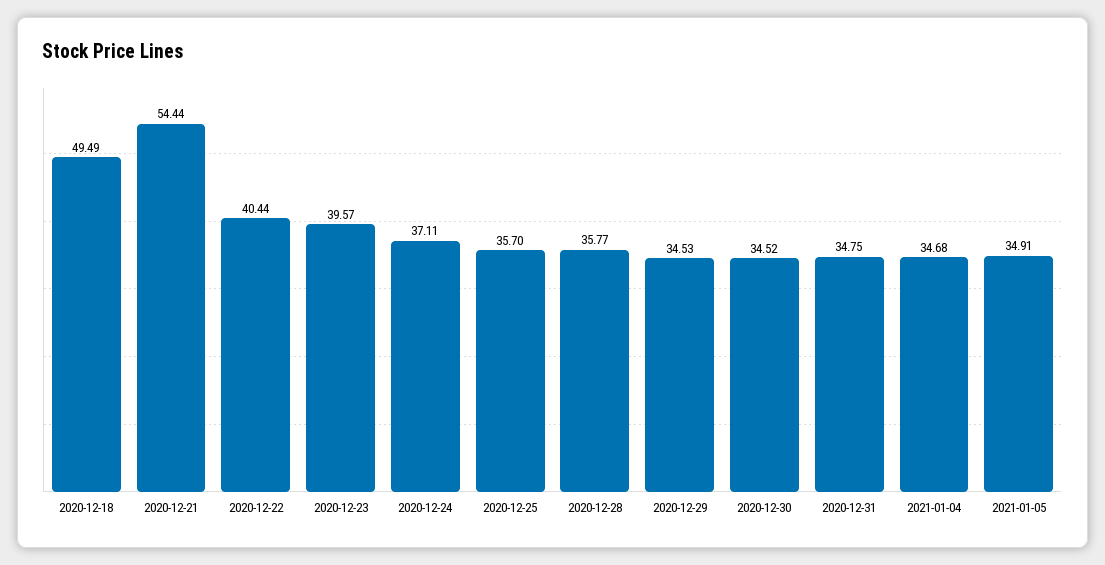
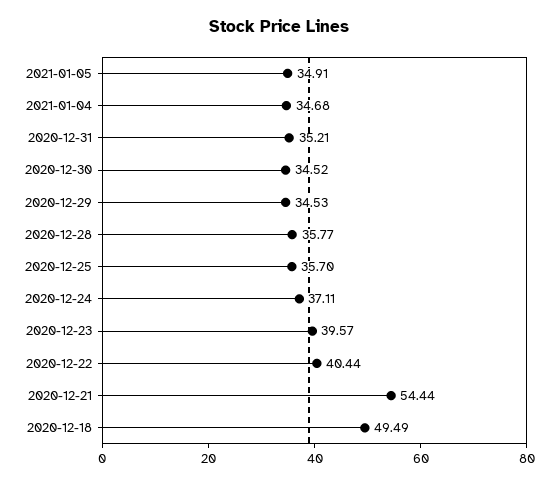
2020-12-31: 34.75 -> 35.21

